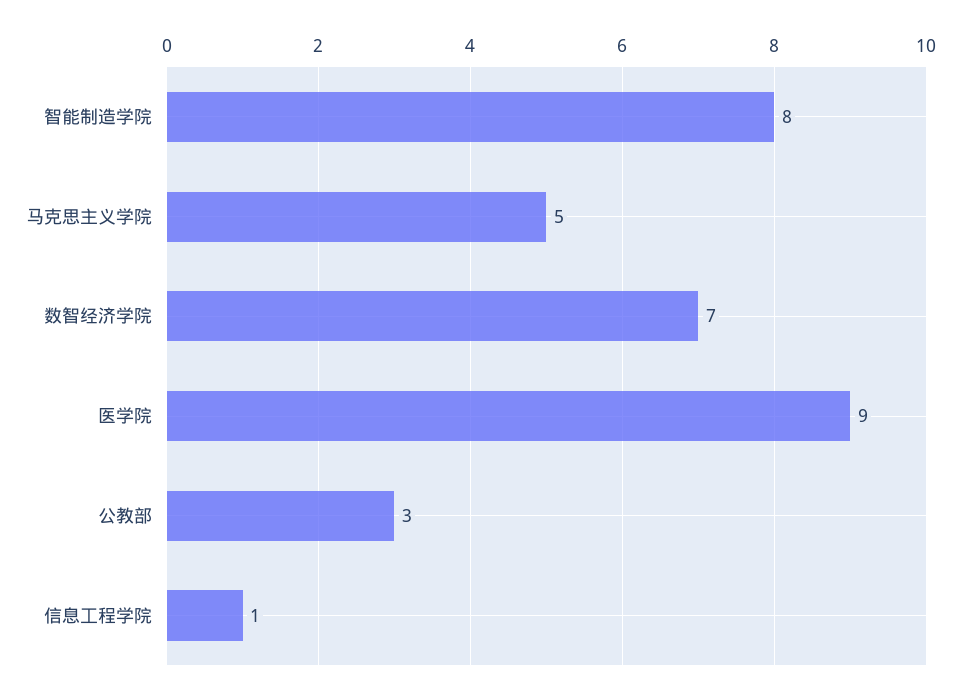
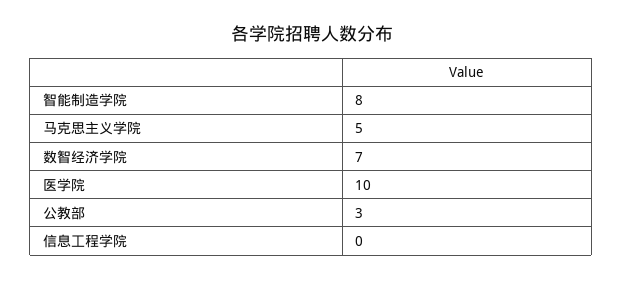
医学院: 9 -> 10
信息工程学院: 1 -> 0

